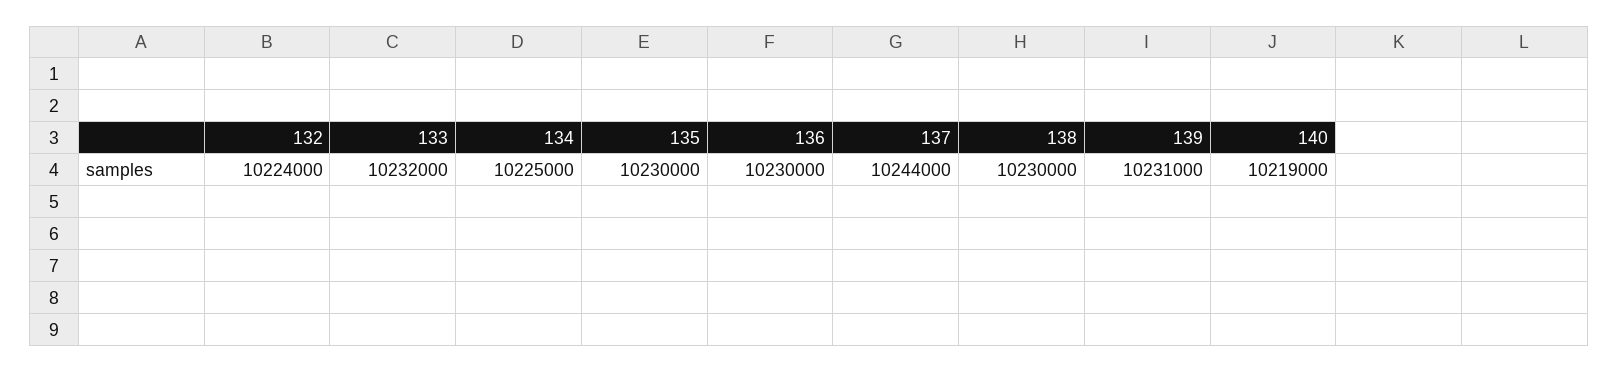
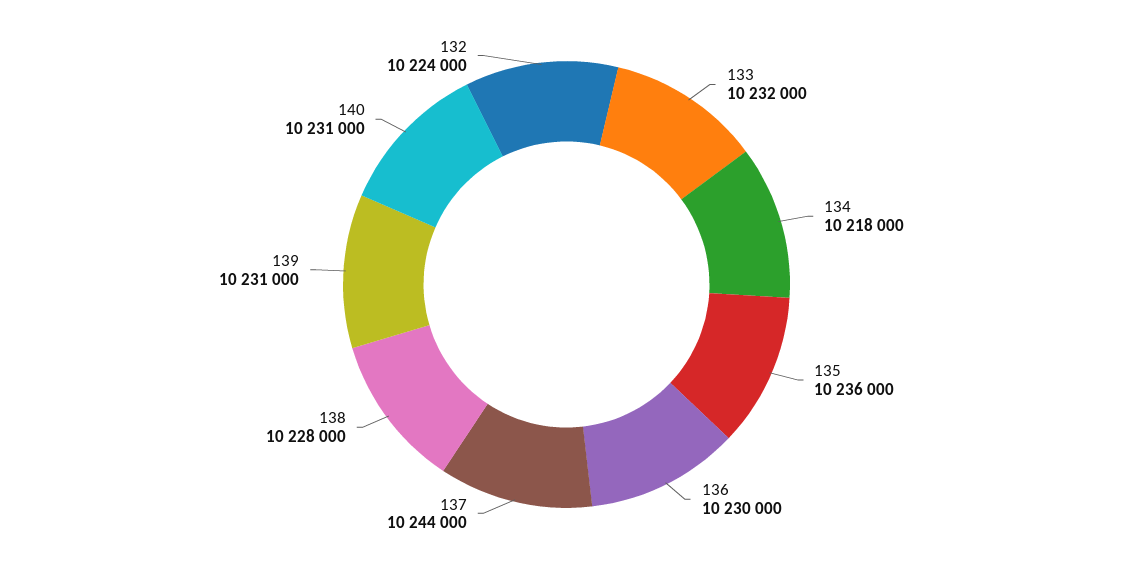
134: 10225000 -> 10218000
135: 10230000 -> 10236000
138: 10230000 -> 10228000
140: 10219000 -> 10231000

